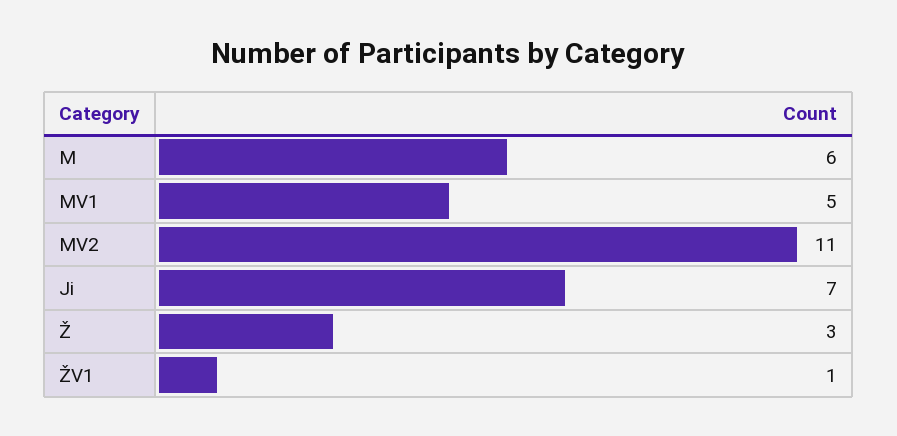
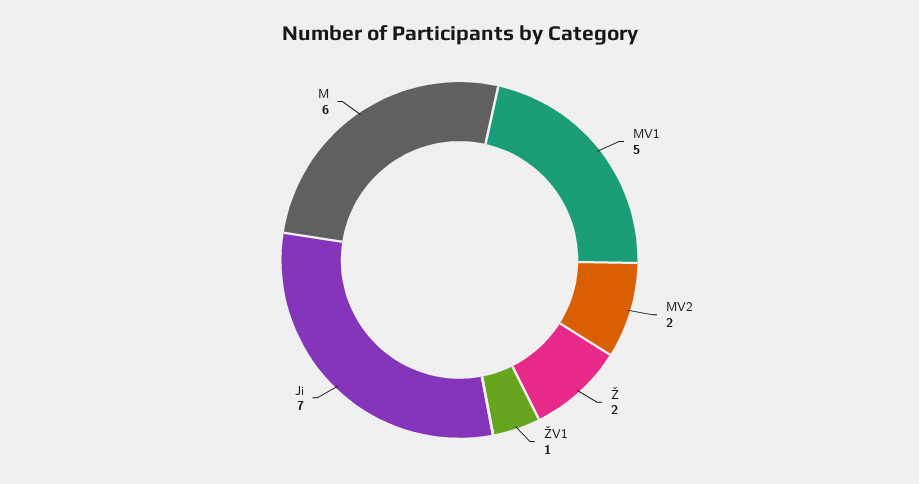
MV2: 11 -> 2
Ž: 3 -> 2

